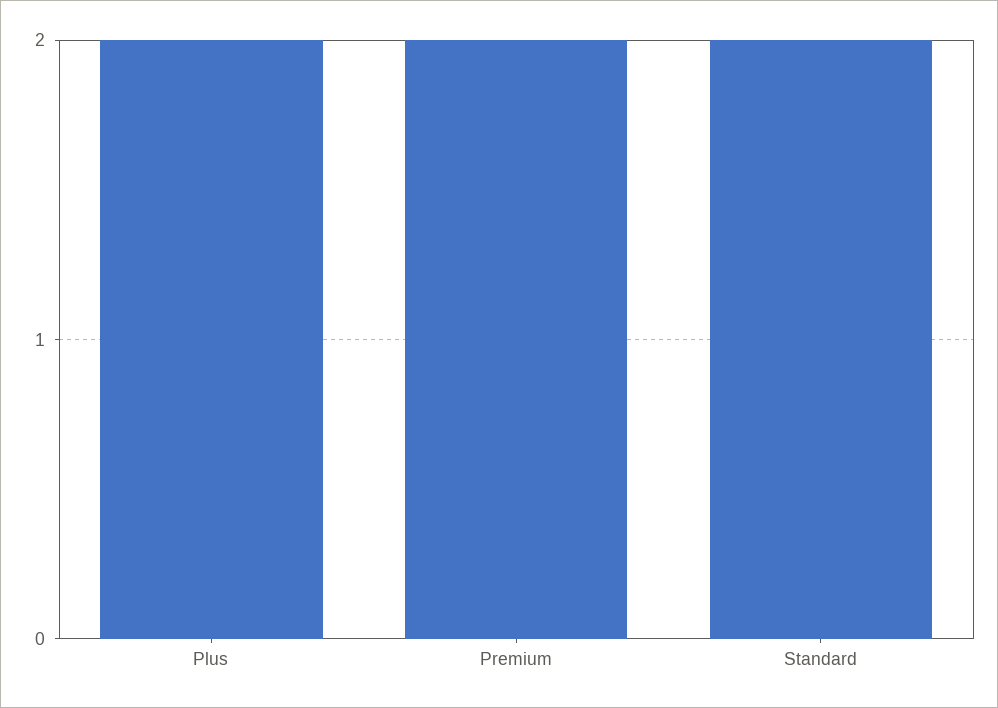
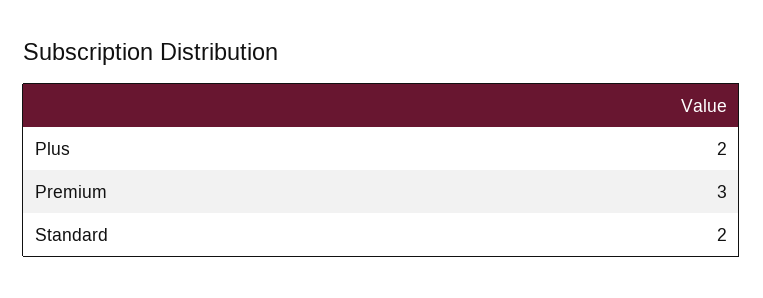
Premium: 2 -> 3

